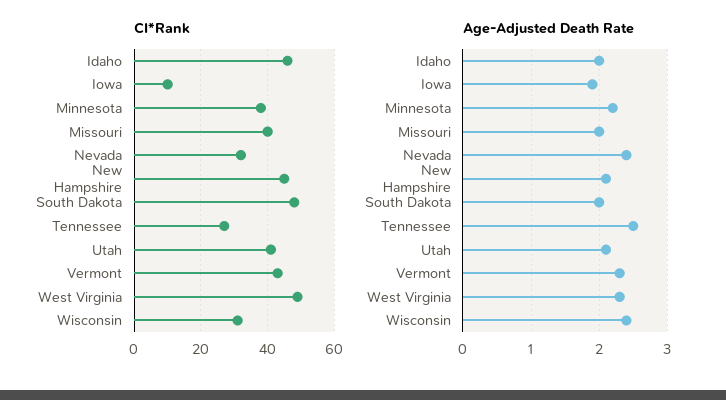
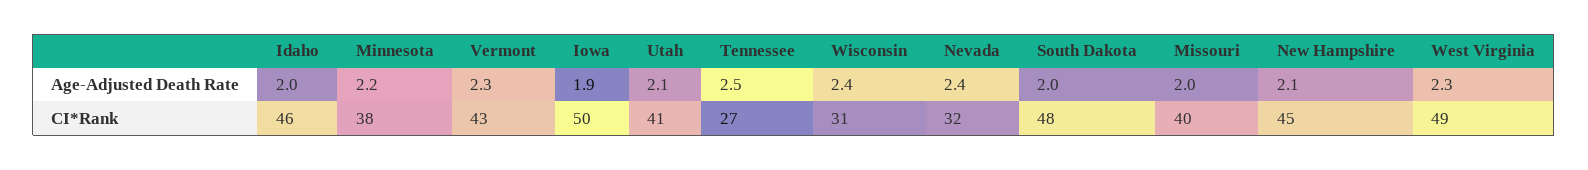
CI*Rank, Iowa: 10 -> 50

